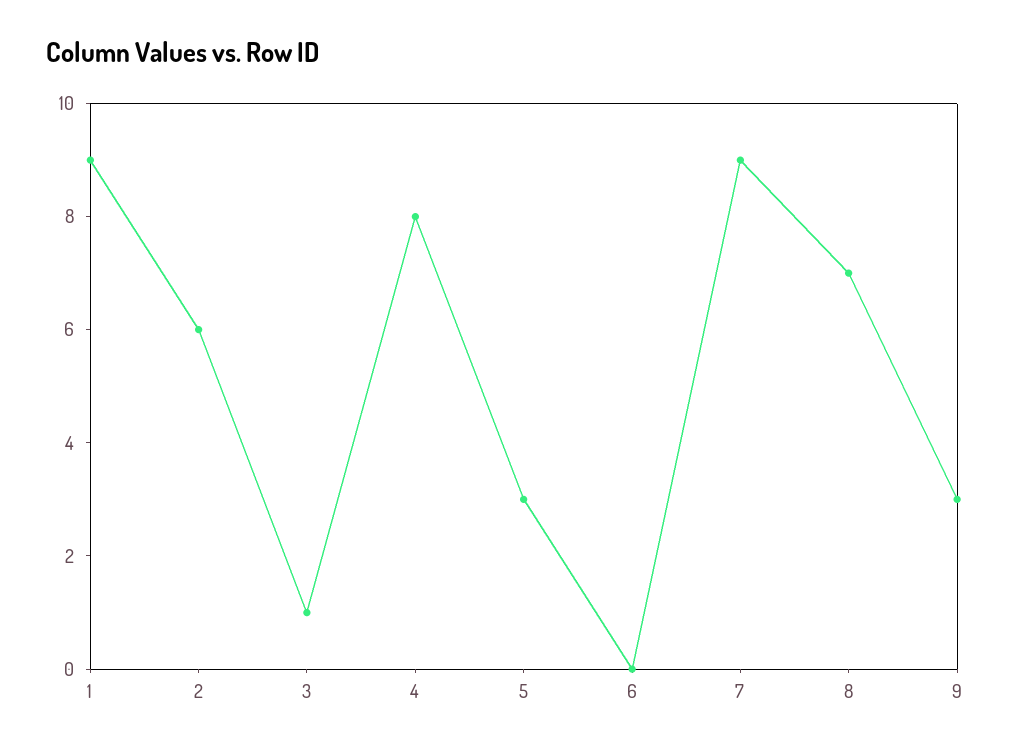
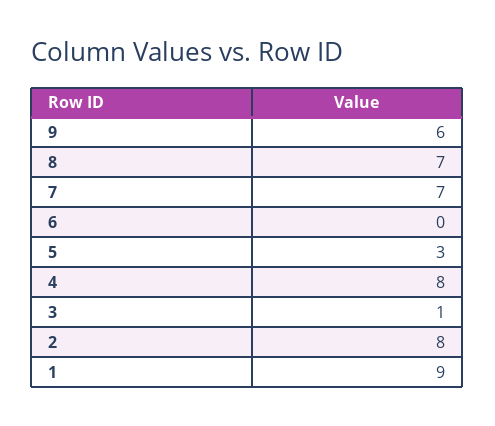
2: 6 -> 8
7: 9 -> 7
9: 3 -> 6

